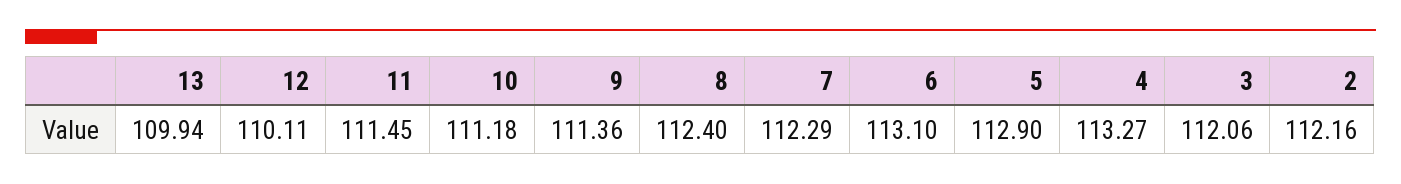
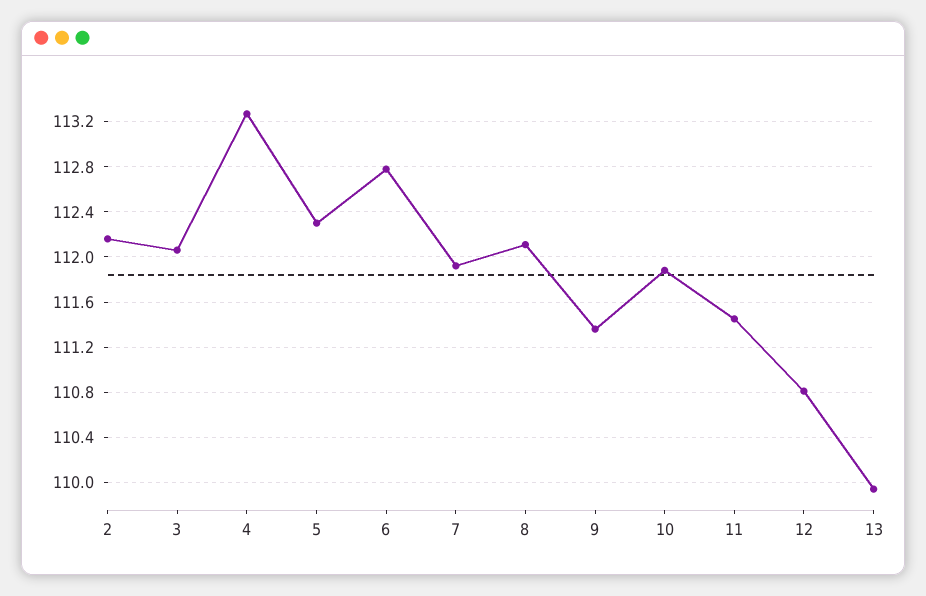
12: 110.11 -> 110.8
10: 111.18 -> 111.9
8: 112.4 -> 112.1
7: 112.29 -> 111.9
6: 113.1 -> 112.8
5: 112.9 -> 112.3

